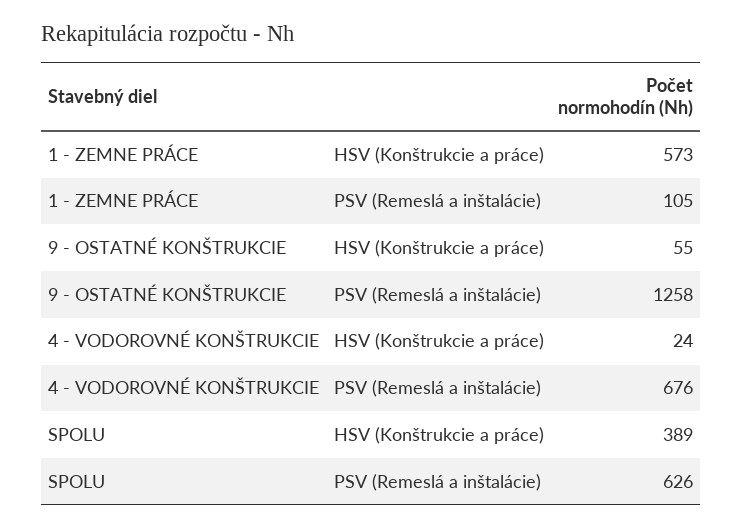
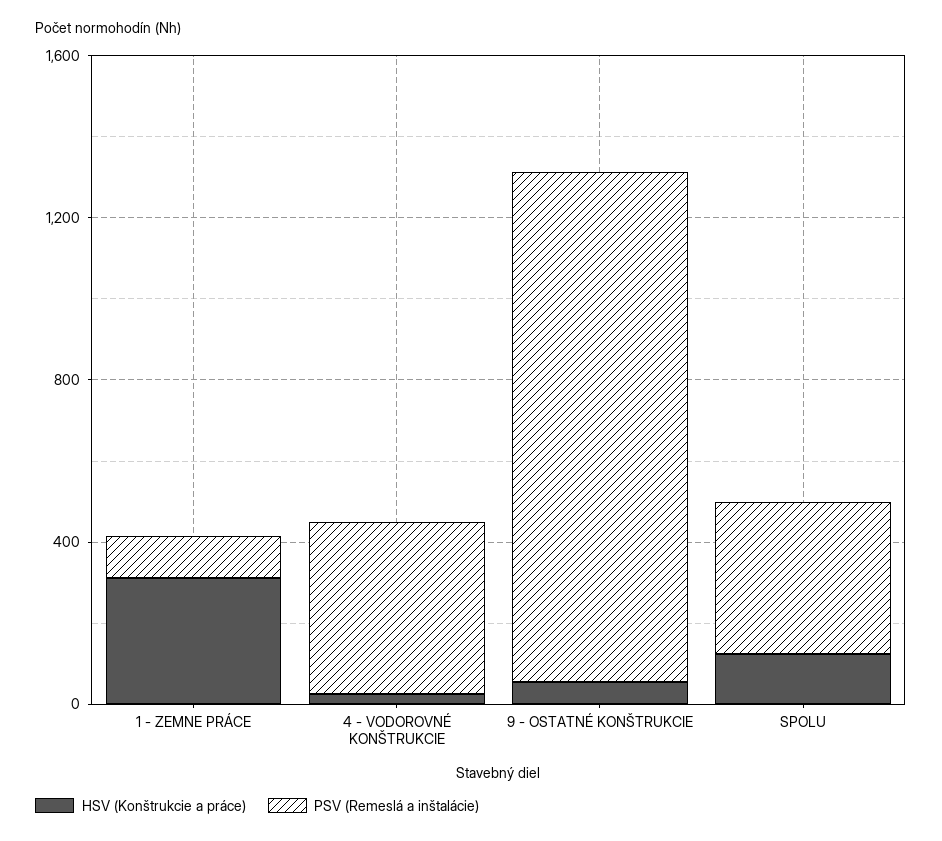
HSV (Konštrukcie a práce), 1 - ZEMNE PRÁCE: 573 -> 300
PSV (Remeslá a inštalácie), 4 - VODOROVNÉ KONŠTRUKCIE: 676 -> 400
HSV (Konštrukcie a práce), SPOLU: 389 -> 100
PSV (Remeslá a inštalácie), SPOLU: 626 -> 400

